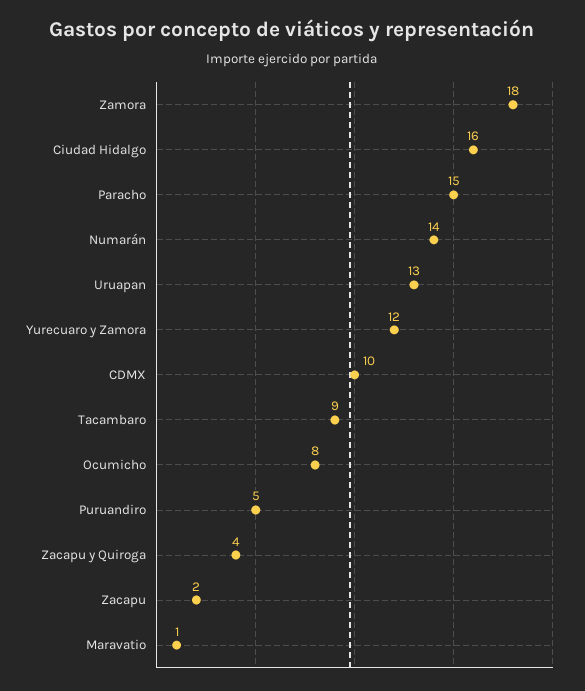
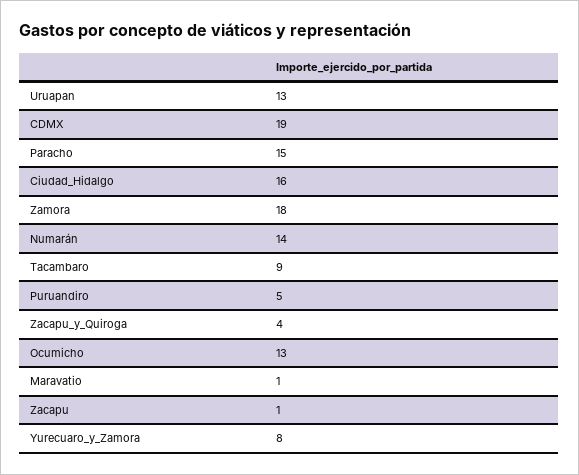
Yurecuaro y Zamora: 12 -> 8
CDMX: 10 -> 19
Ocumicho: 8 -> 13
Zacapu: 2 -> 1

